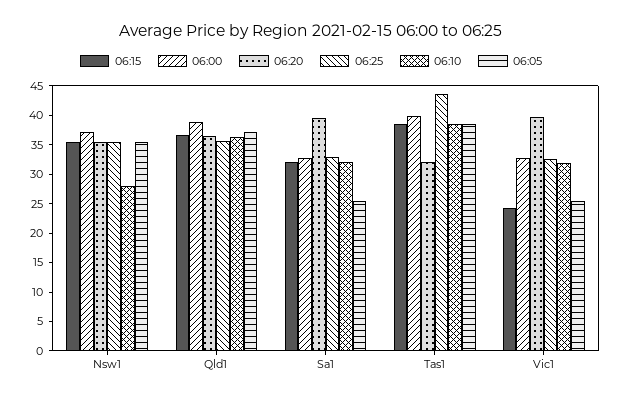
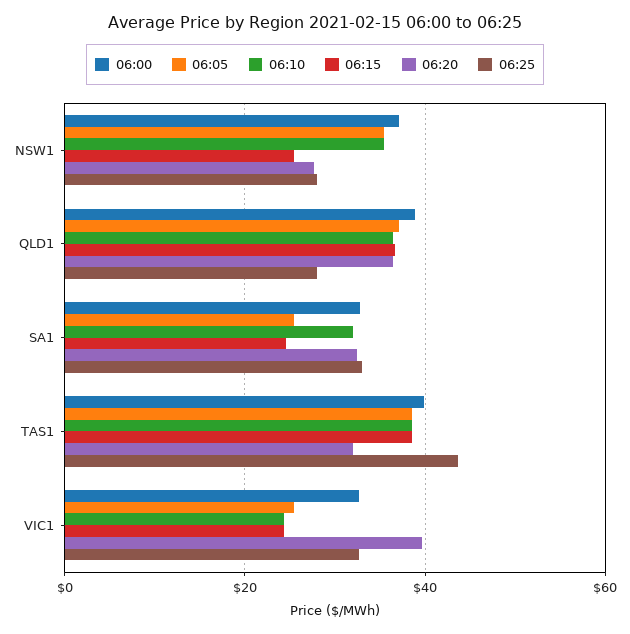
06:15, Nsw1: 35 -> 26
06:20, Nsw1: 35 -> 28
06:25, Nsw1: 35 -> 28
06:10, Nsw1: 27.5 -> 36
06:25, Qld1: 35 -> 28
06:15, Sa1: 32.5 -> 24
06:20, Sa1: 40 -> 32
06:10, Vic1: 32.5 -> 24

